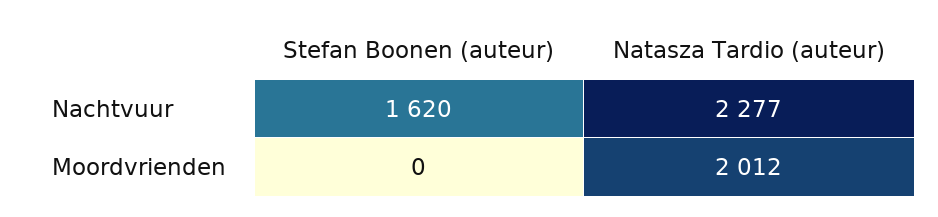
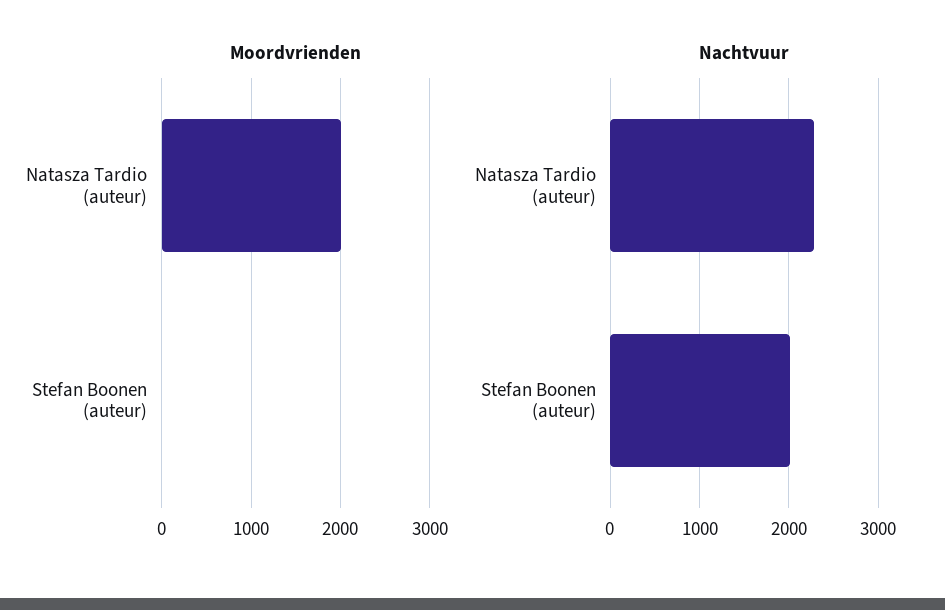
Nachtvuur, Stefan Boonen (auteur): 1620 -> 2000

